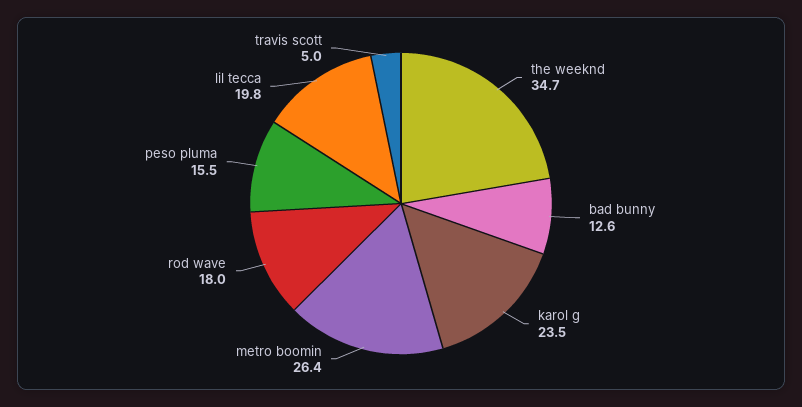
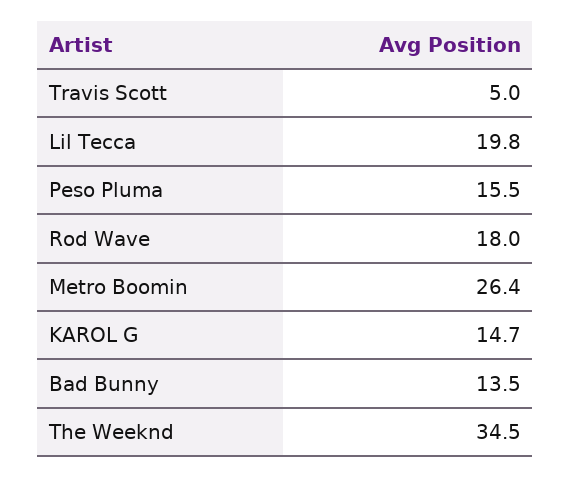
the weeknd: 34.7 -> 34.5
bad bunny: 12.6 -> 13.5
karol g: 23.5 -> 14.7

